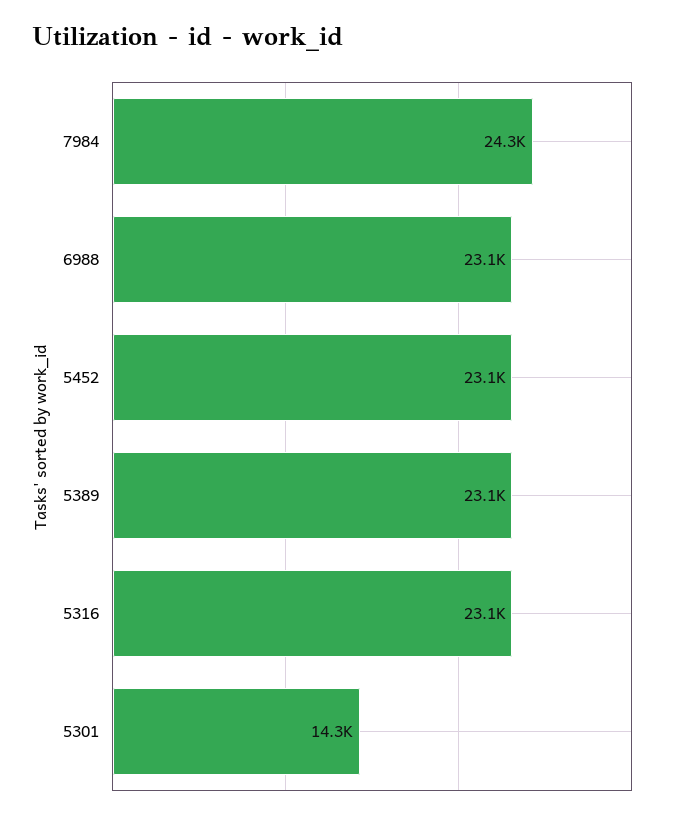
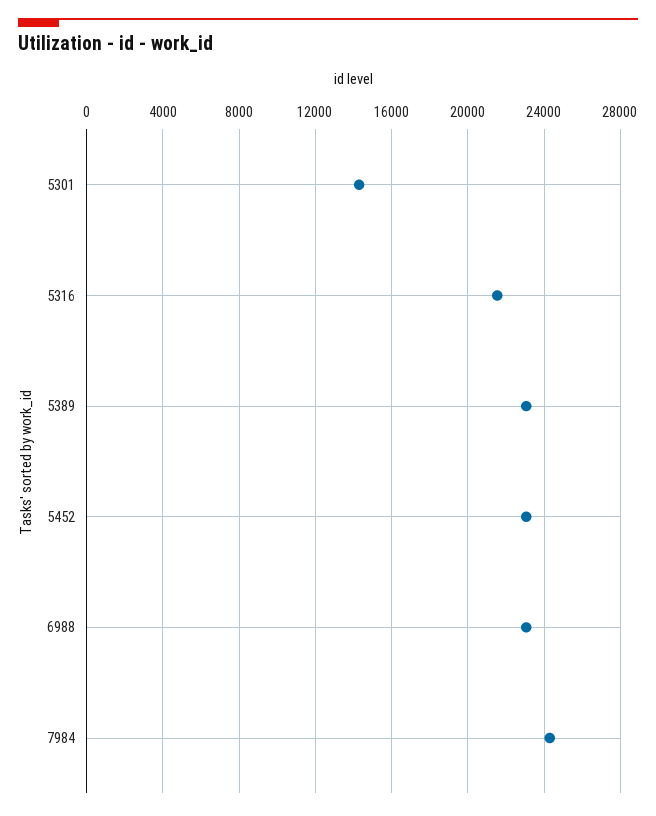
5316: 23100 -> 21500

